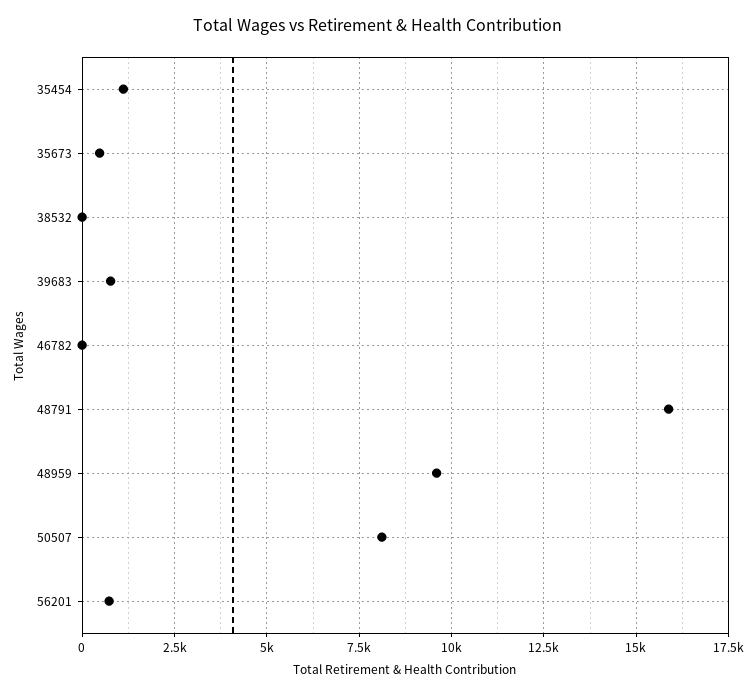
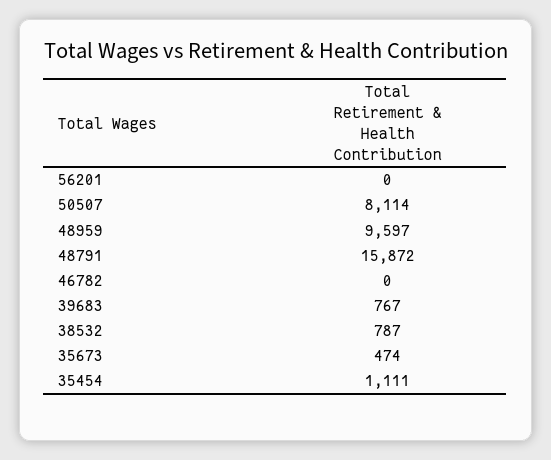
38532: 0 -> 787
56201: 750 -> 0

